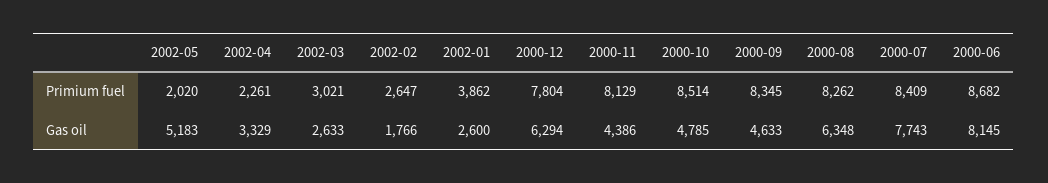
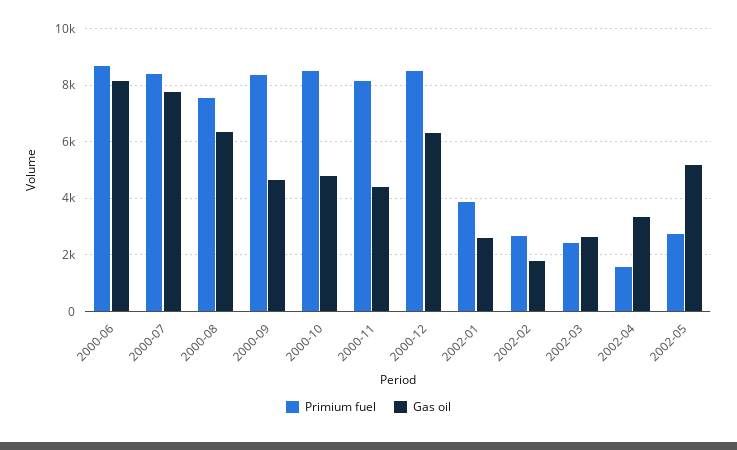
Primium fuel, 2002-05: 2020 -> 2750
Primium fuel, 2002-04: 2261 -> 1500
Primium fuel, 2002-03: 3021 -> 2500
Primium fuel, 2000-12: 7804 -> 8500
Primium fuel, 2000-08: 8262 -> 7500

